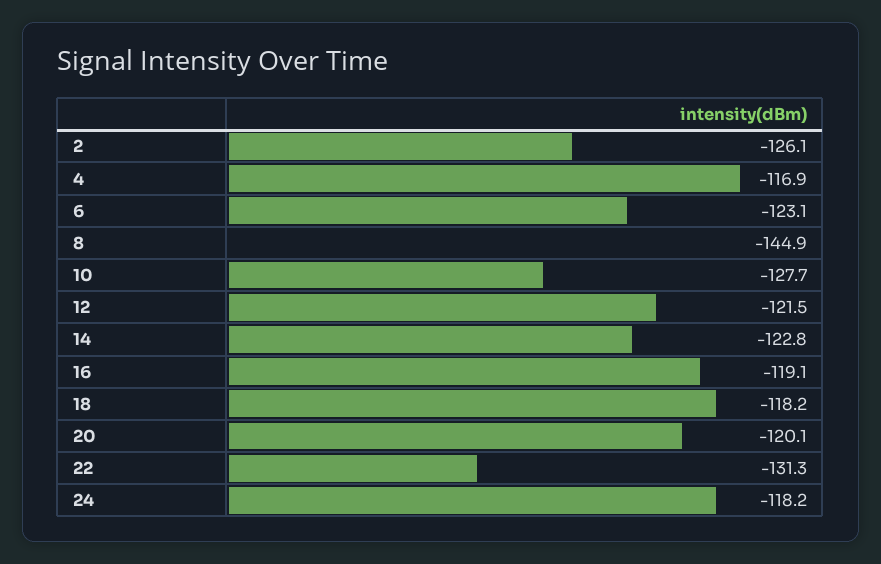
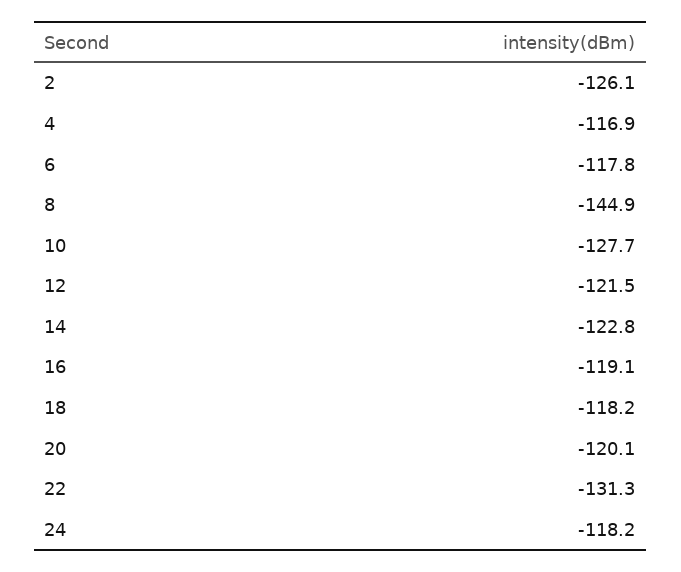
6: -123.1 -> -117.8

